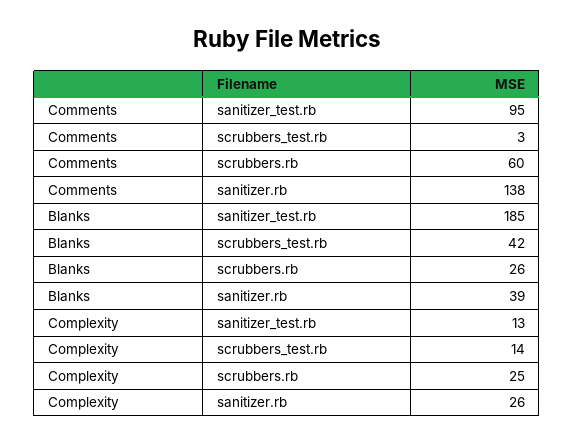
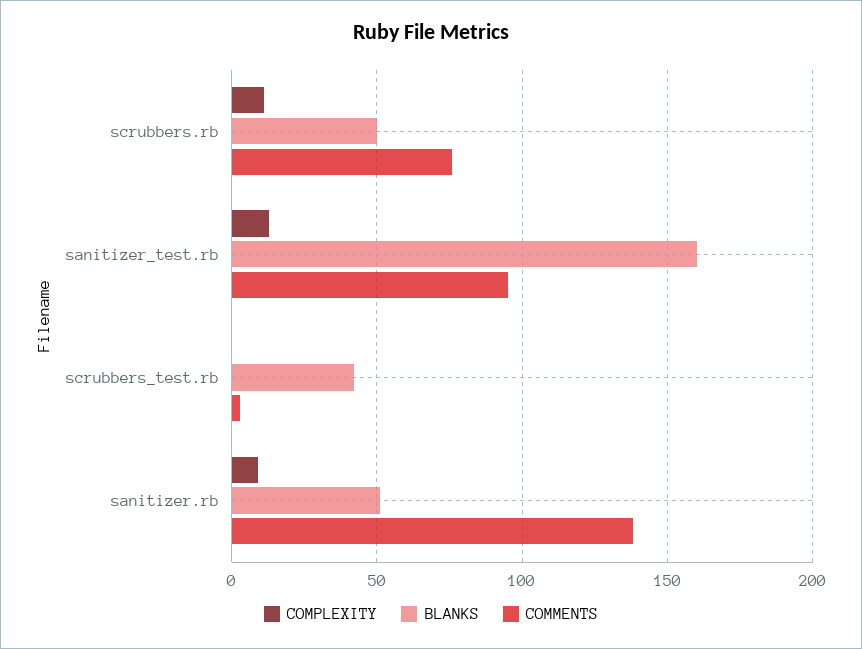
Comments, scrubbers.rb: 60 -> 75
Blanks, sanitizer_test.rb: 185 -> 160
Blanks, scrubbers.rb: 26 -> 50
Blanks, sanitizer.rb: 39 -> 50
Complexity, scrubbers_test.rb: 14 -> 0
Complexity, scrubbers.rb: 25 -> 10
Complexity, sanitizer.rb: 26 -> 10

